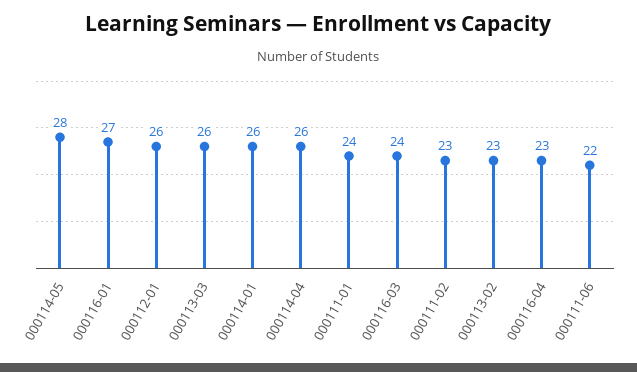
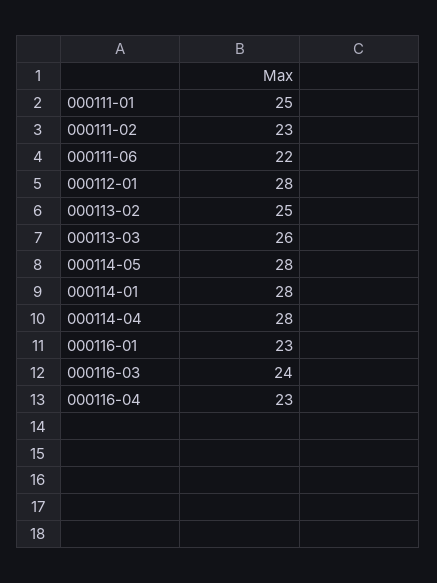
000116-01: 27 -> 23
000112-01: 26 -> 28
000114-01: 26 -> 28
000114-04: 26 -> 28
000111-01: 24 -> 25
000113-02: 23 -> 25

